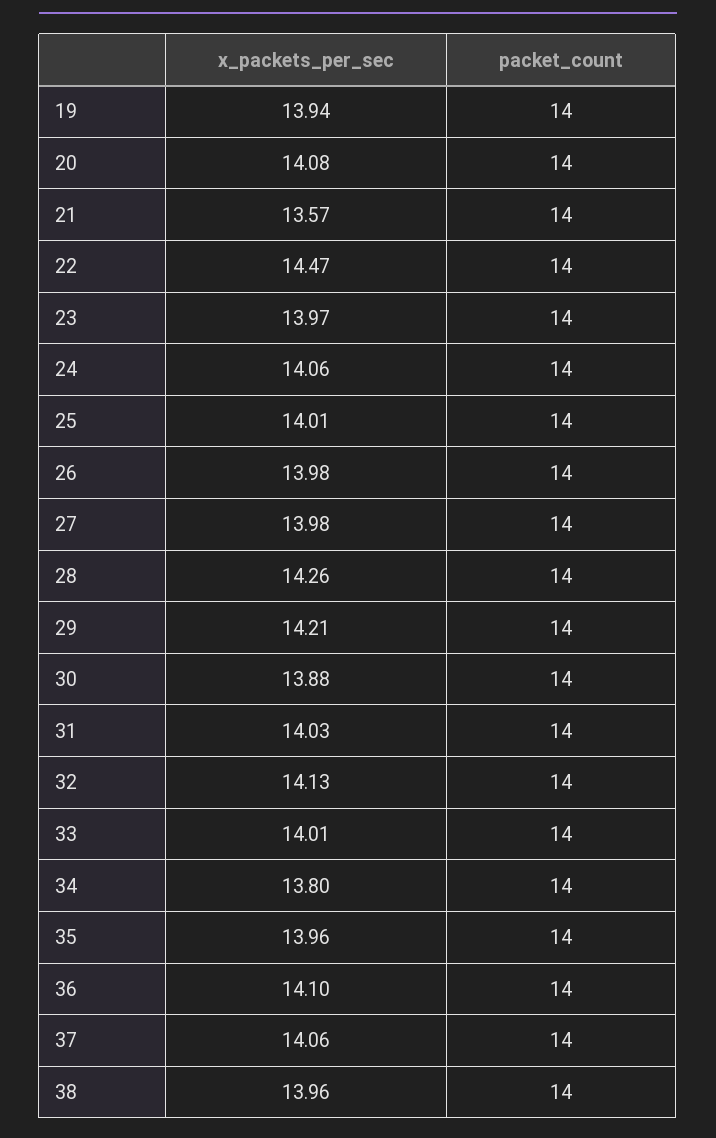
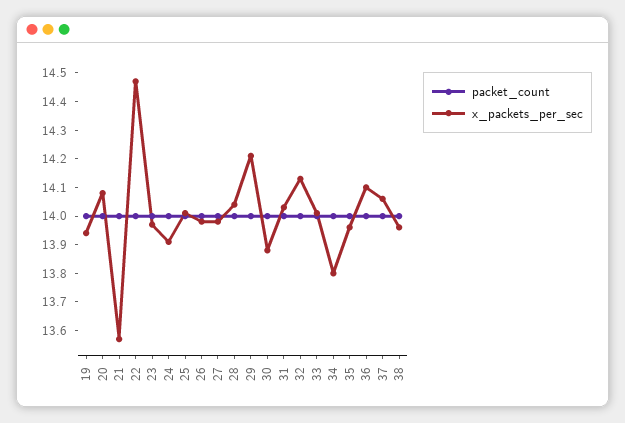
x_packets_per_sec, 24: 14.06 -> 13.9
x_packets_per_sec, 28: 14.26 -> 14.05

